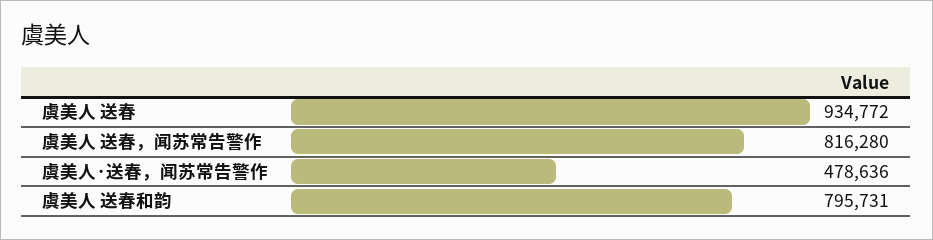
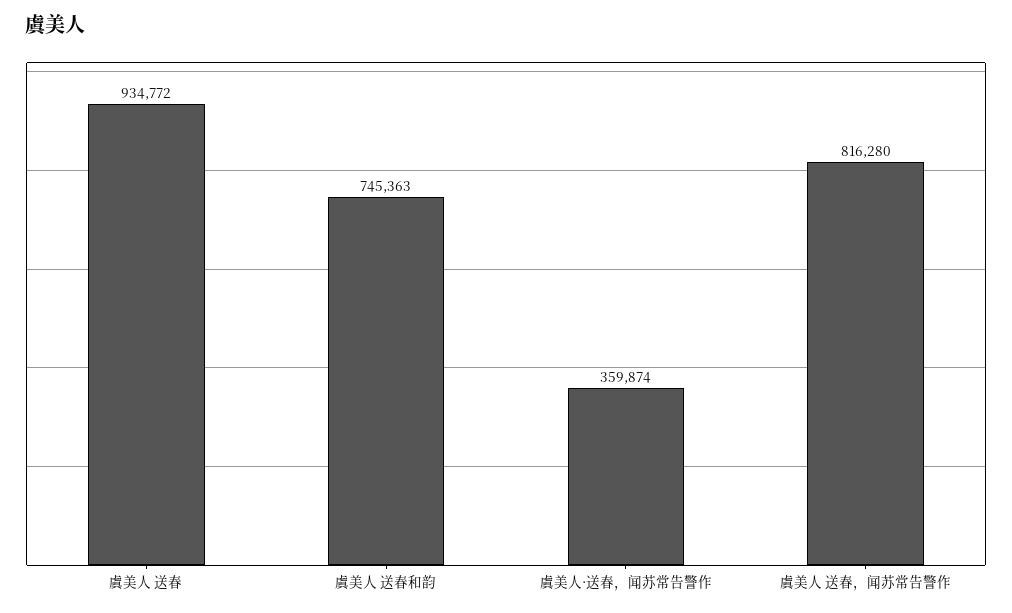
虞美人·送春，闻苏常告警作: 478636 -> 359874
虞美人 送春和韵: 795731 -> 745363

